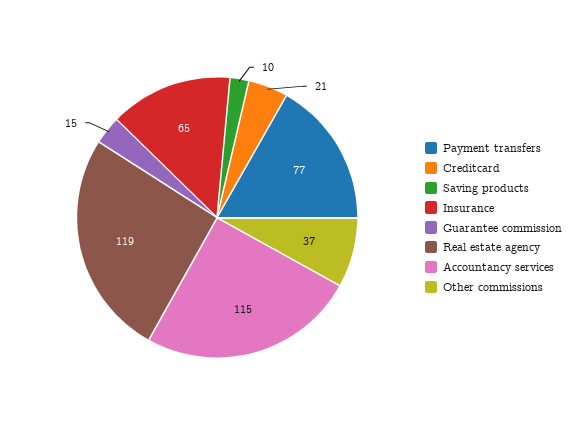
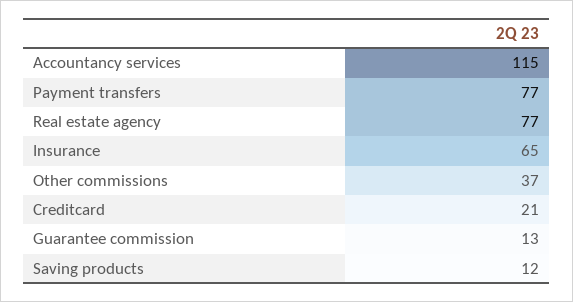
Saving products: 10 -> 12
Guarantee commission: 15 -> 13
Real estate agency: 119 -> 77

